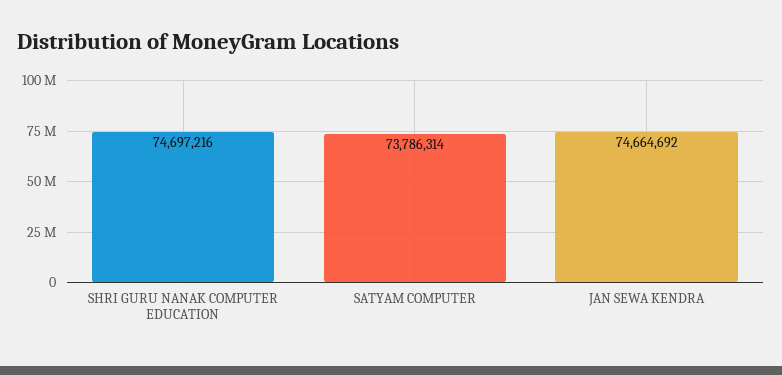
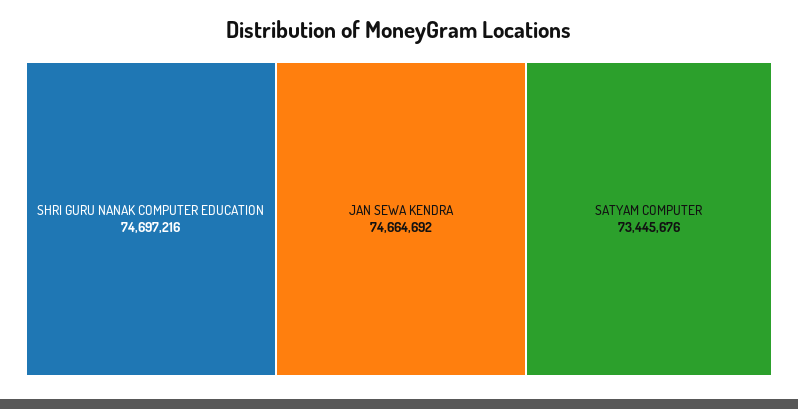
SATYAM COMPUTER: 73786314 -> 73445676

